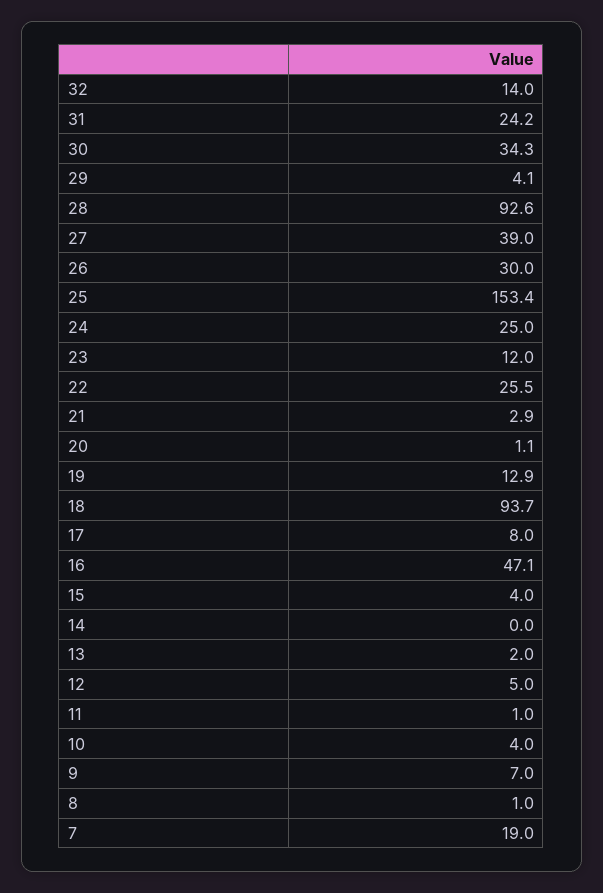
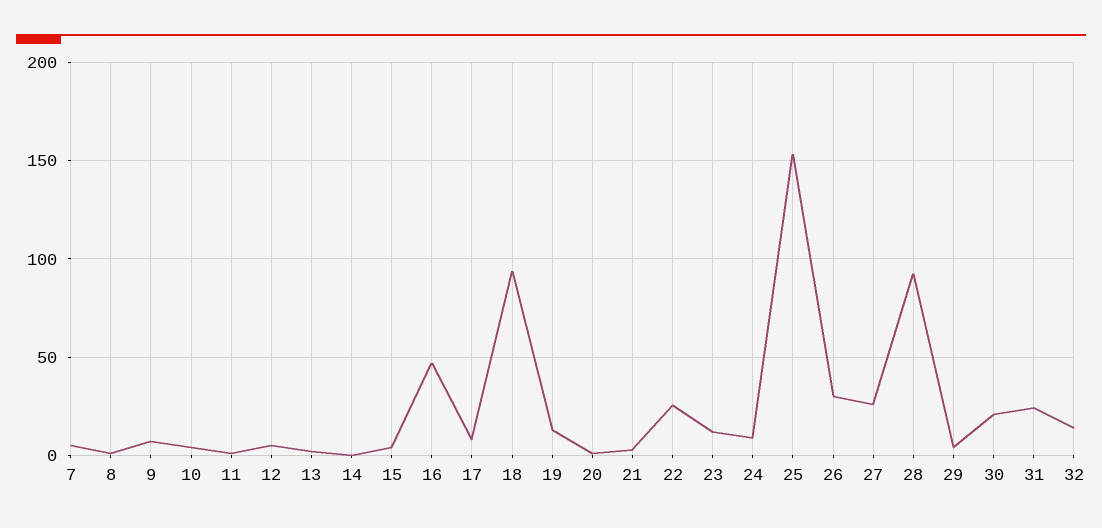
30: 34.3 -> 20
27: 39 -> 25
24: 25 -> 10
7: 19 -> 5

